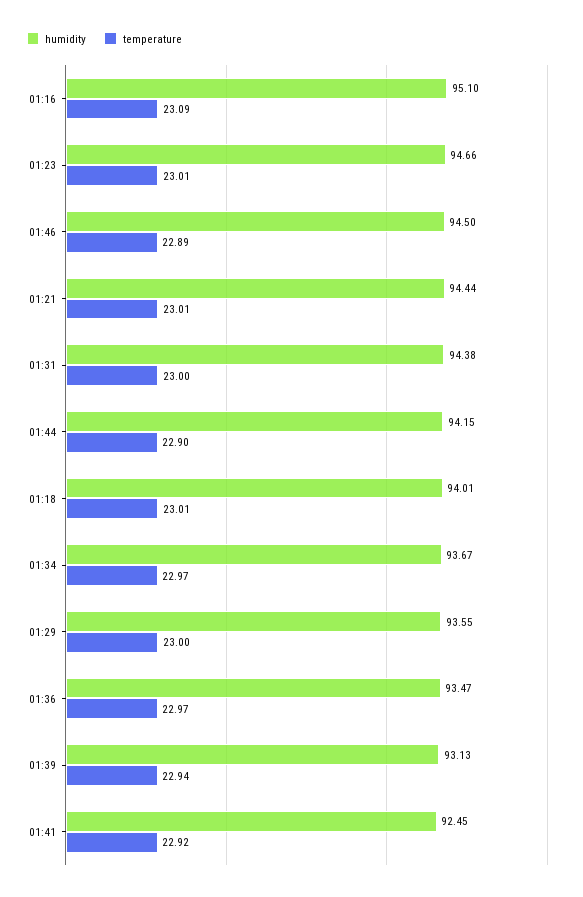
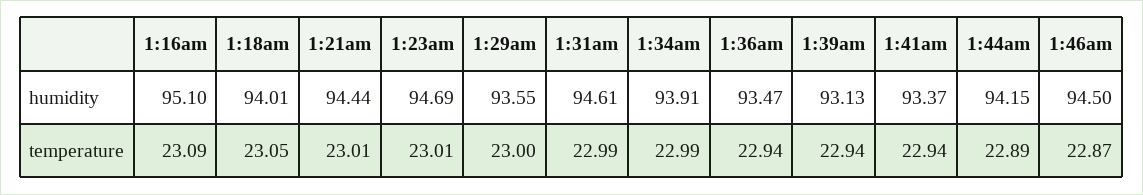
humidity, 01:23: 94.66 -> 94.69
temperature, 01:46: 22.89 -> 22.87
humidity, 01:31: 94.38 -> 94.61
temperature, 01:31: 23 -> 22.99
temperature, 01:44: 22.9 -> 22.89
temperature, 01:18: 23.01 -> 23.05
humidity, 01:34: 93.67 -> 93.91
temperature, 01:34: 22.97 -> 22.99
temperature, 01:36: 22.97 -> 22.94
humidity, 01:41: 92.45 -> 93.37
temperature, 01:41: 22.92 -> 22.94

